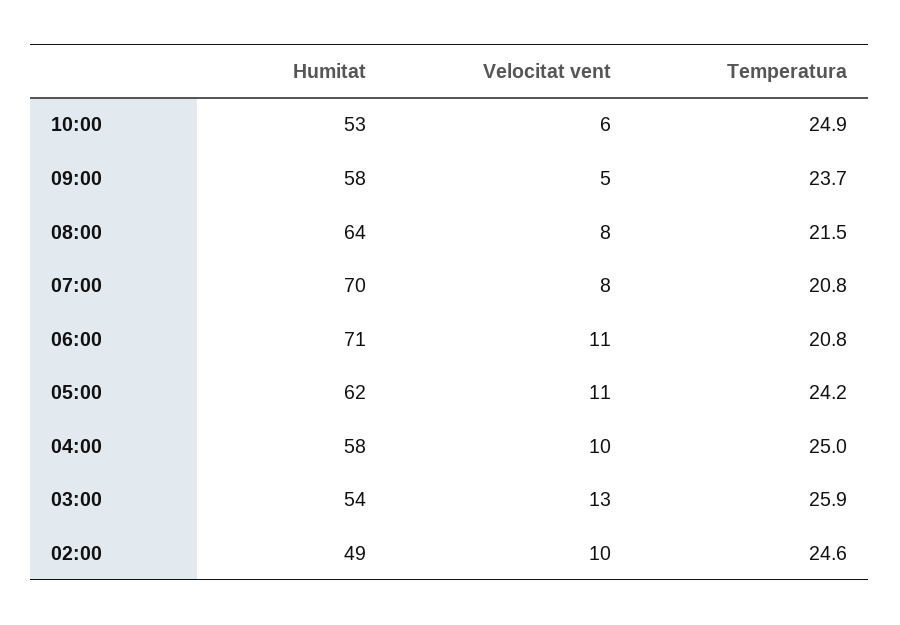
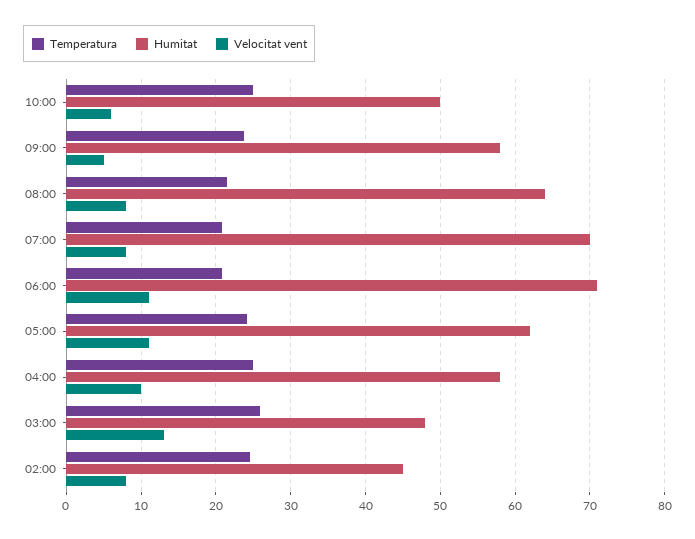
Humitat, 10:00: 53 -> 50
Humitat, 03:00: 54 -> 48
Humitat, 02:00: 49 -> 45
Velocitat vent, 02:00: 10 -> 8

